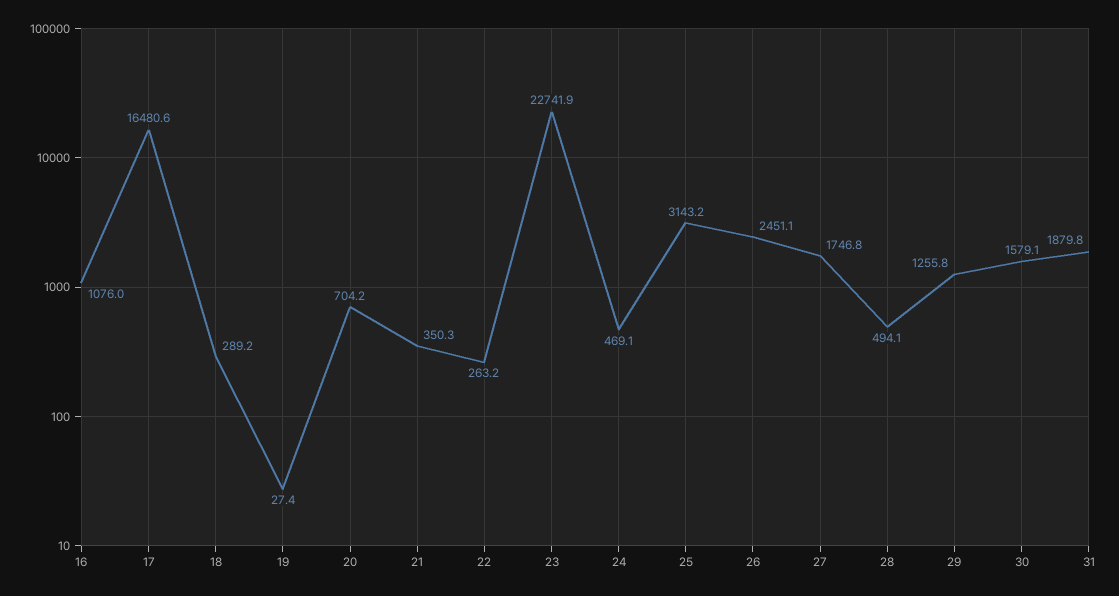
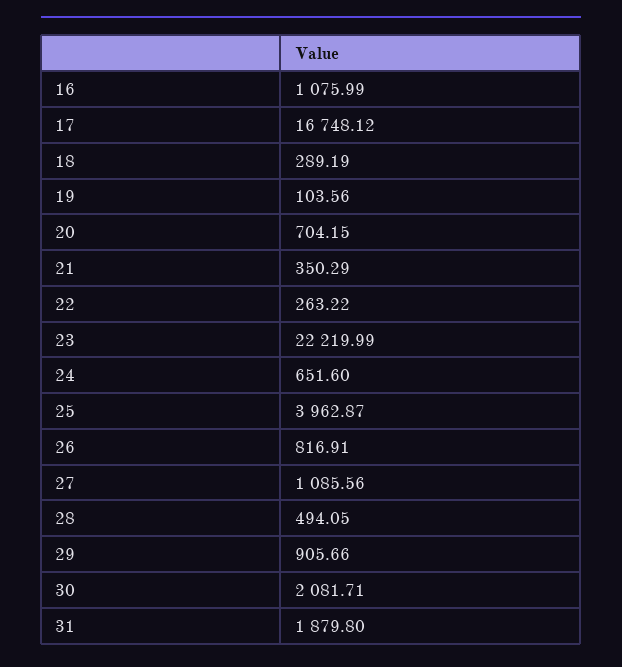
17: 16480.6 -> 16748.12
19: 27.4 -> 103.56
23: 22741.9 -> 22219.99
24: 469.1 -> 651.6
25: 3143.2 -> 3962.87
26: 2451.1 -> 816.91
27: 1746.8 -> 1085.56
29: 1255.8 -> 905.66
30: 1579.1 -> 2081.71

